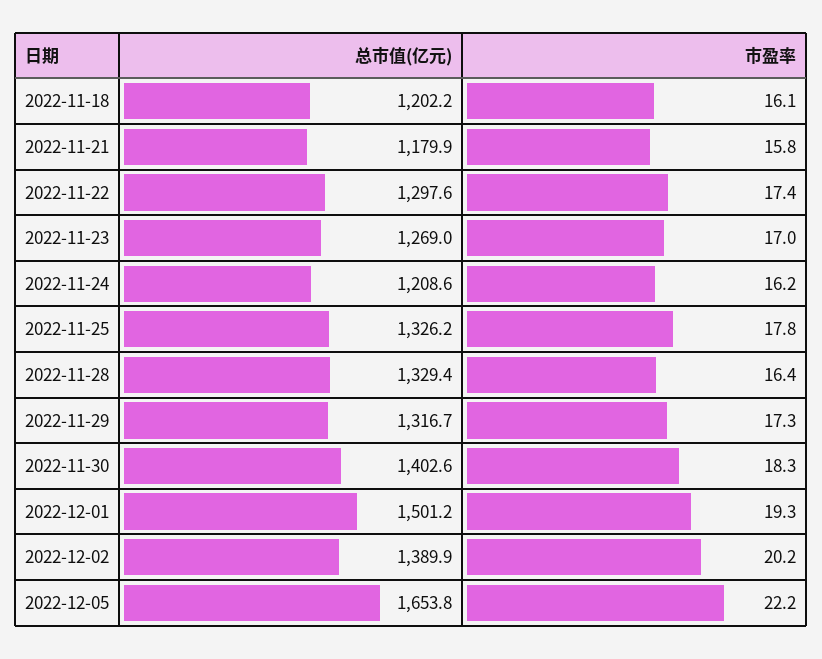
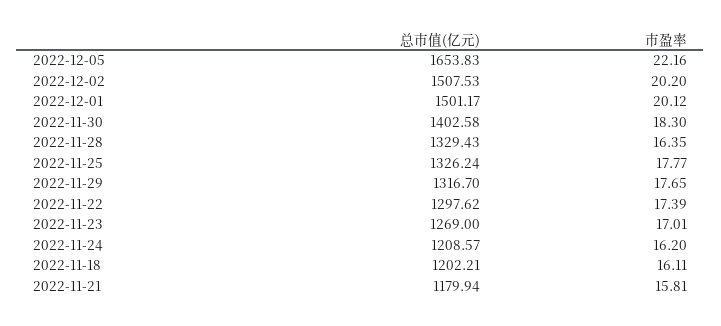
市盈率, 2022-11-29: 17.3 -> 17.65
市盈率, 2022-12-01: 19.3 -> 20.12
总市值(亿元), 2022-12-02: 1389.9 -> 1507.53

